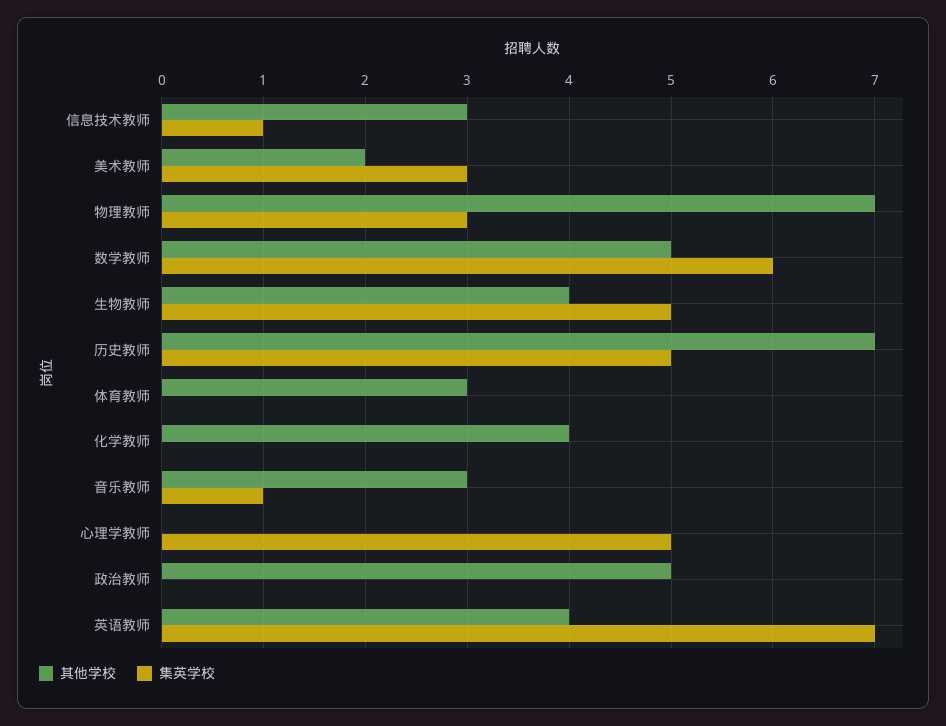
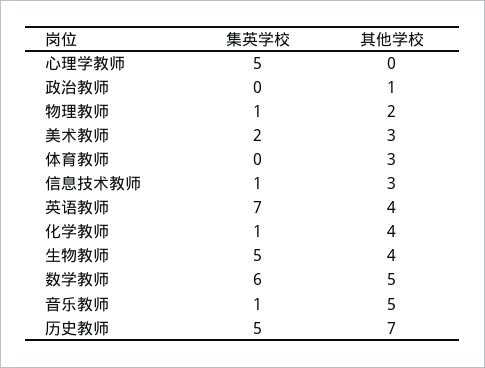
其他学校, 美术教师: 2 -> 3
集英学校, 美术教师: 3 -> 2
其他学校, 物理教师: 7 -> 2
集英学校, 物理教师: 3 -> 1
集英学校, 化学教师: 0 -> 1
其他学校, 音乐教师: 3 -> 5
其他学校, 政治教师: 5 -> 1

